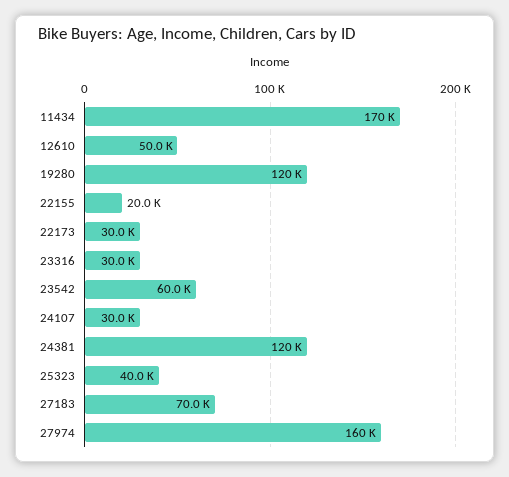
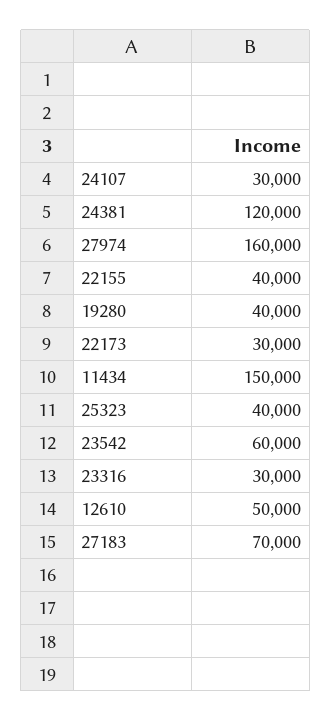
11434: 170000 -> 150000
19280: 120000 -> 40000
22155: 20000 -> 40000

